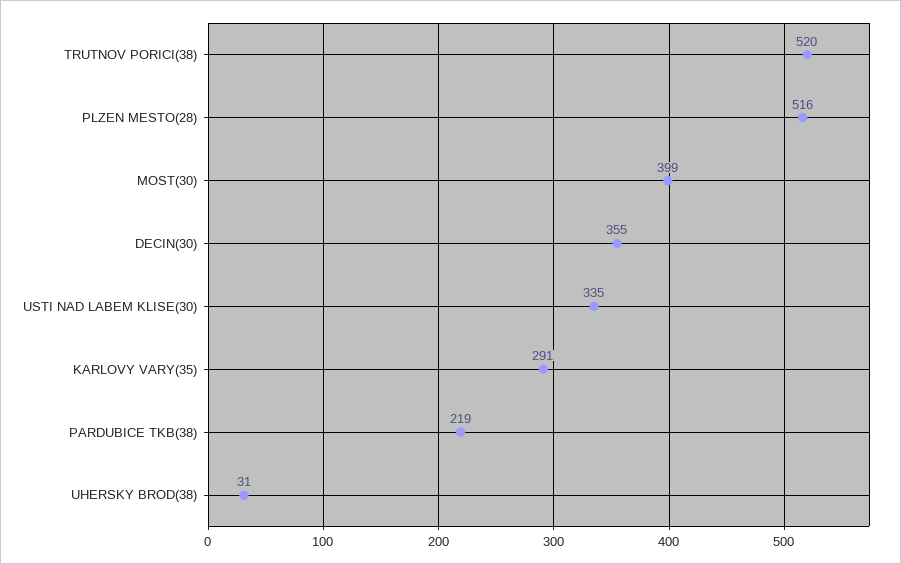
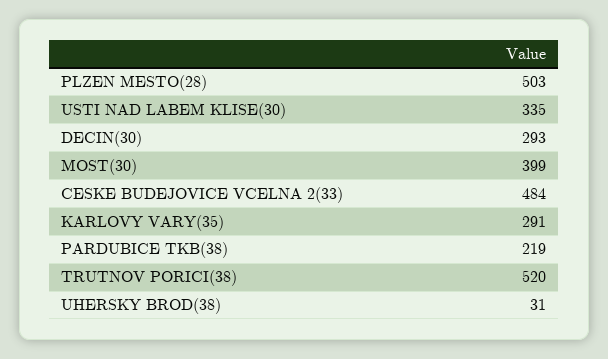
PLZEN MESTO(28): 516 -> 503
DECIN(30): 355 -> 293
CESKE BUDEJOVICE VCELNA 2(33): none -> 484

